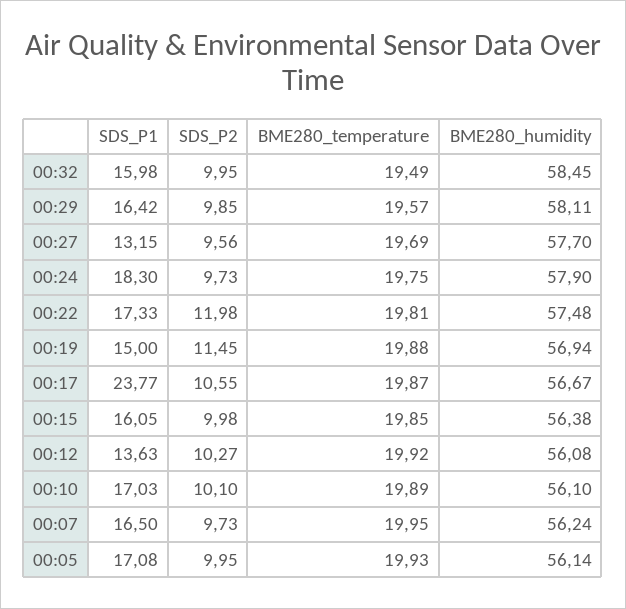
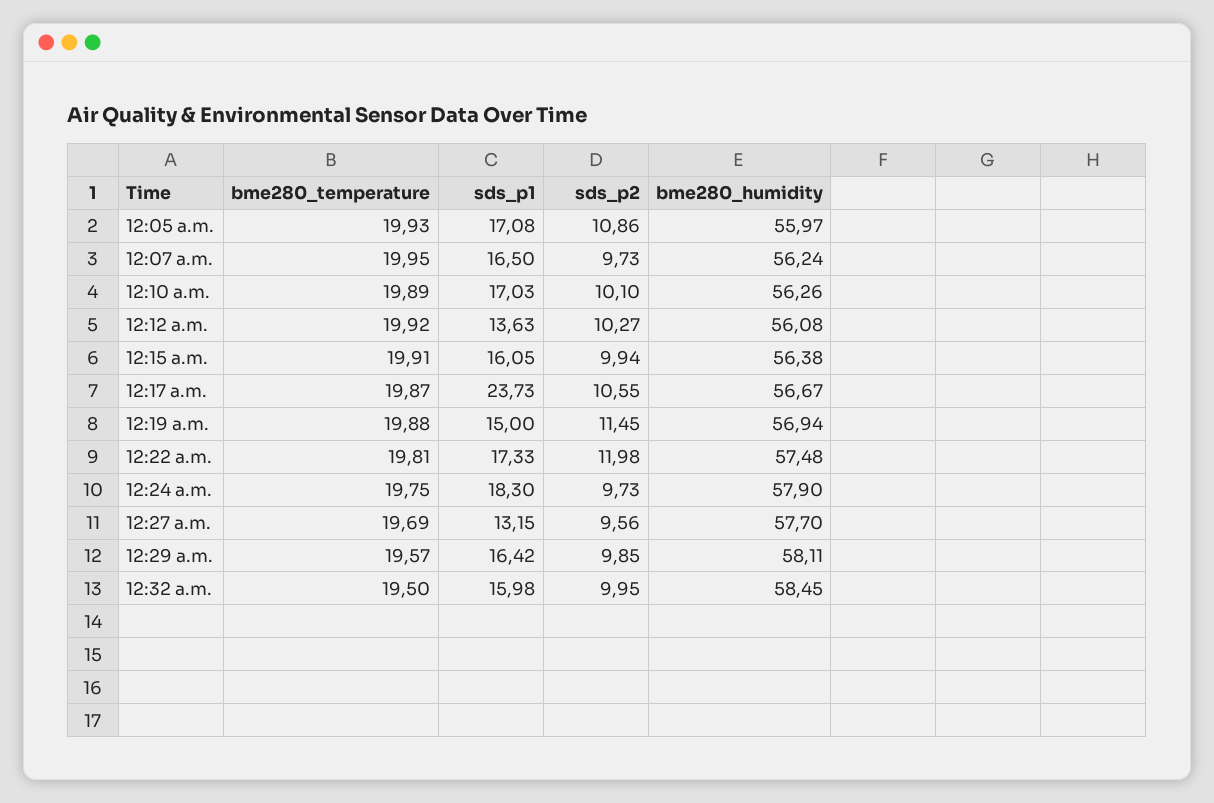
BME280_temperature, 00:32: 19.49 -> 19.5
SDS_P1, 00:17: 23.77 -> 23.73
SDS_P2, 00:15: 9.98 -> 9.94
BME280_temperature, 00:15: 19.85 -> 19.91
BME280_humidity, 00:10: 56.1 -> 56.26
SDS_P2, 00:05: 9.95 -> 10.86
BME280_humidity, 00:05: 56.14 -> 55.97

